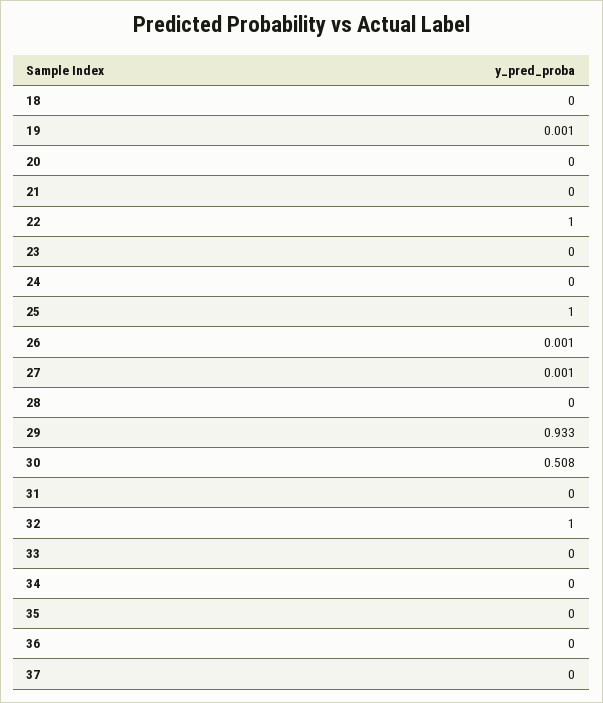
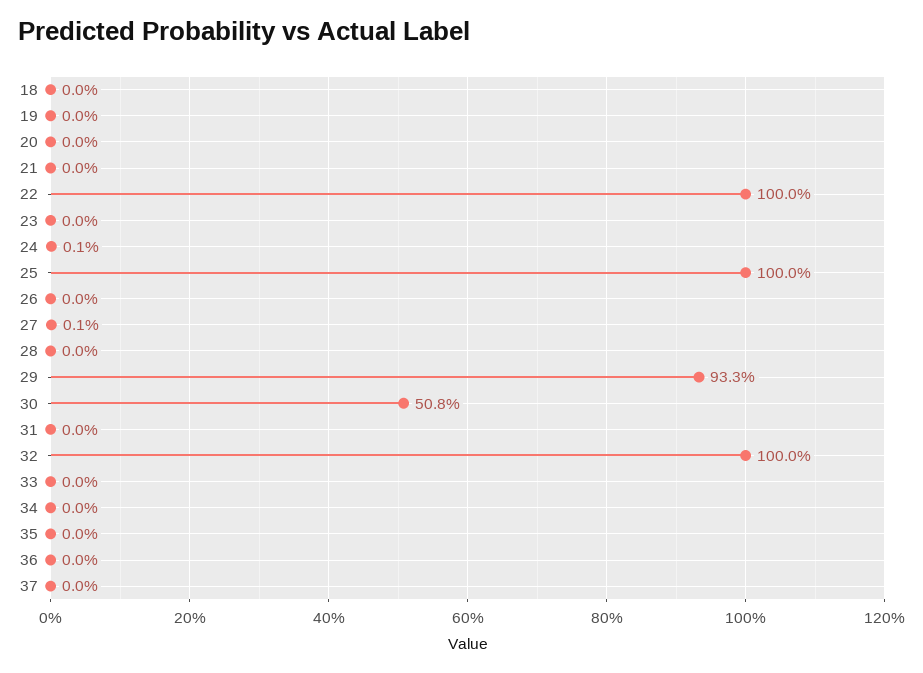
19: 0.001 -> 0
24: 0 -> 0.001
26: 0.001 -> 0

